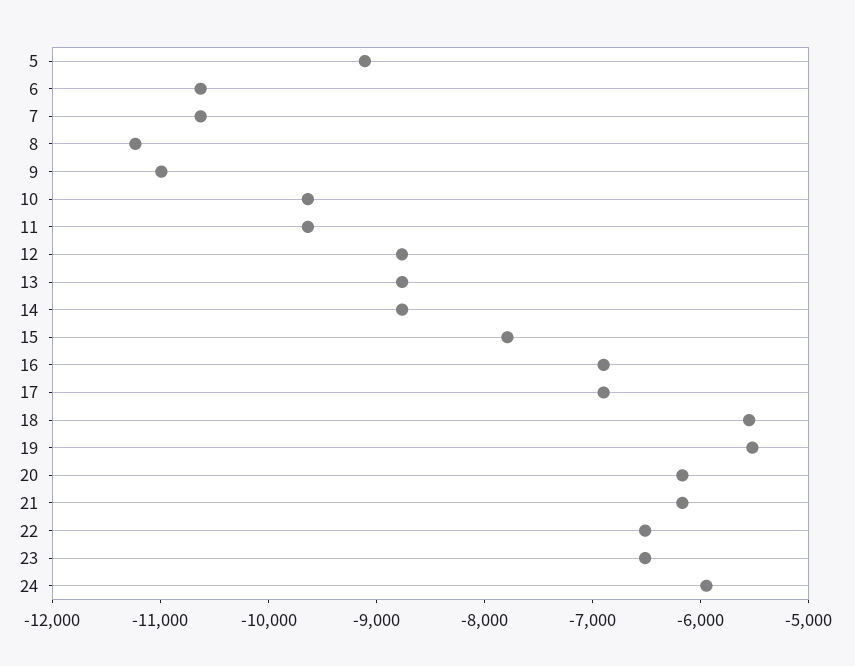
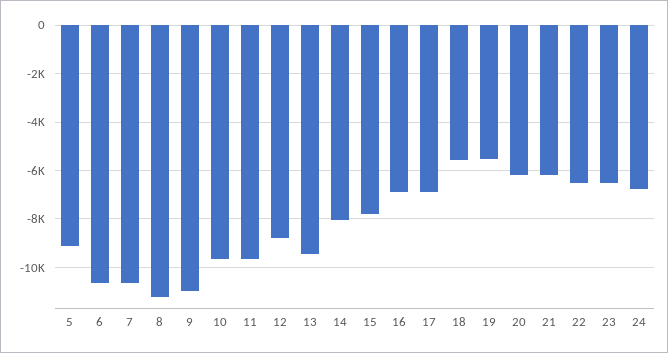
13: -8800 -> -9500
14: -8800 -> -8000
24: -6000 -> -6750

